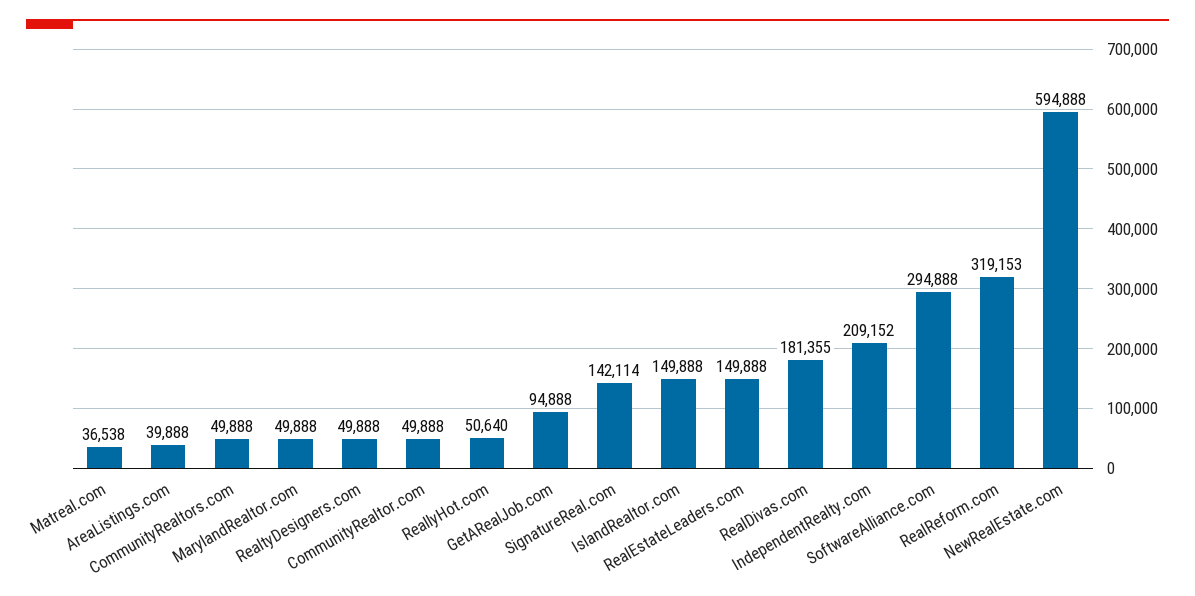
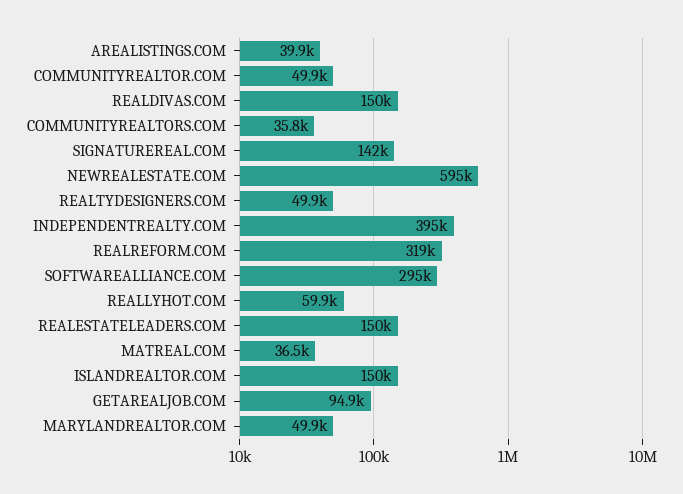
CommunityRealtors.com: 49888 -> 35800
ReallyHot.com: 50640 -> 59900
RealDivas.com: 181355 -> 150000
IndependentRealty.com: 209152 -> 395000

